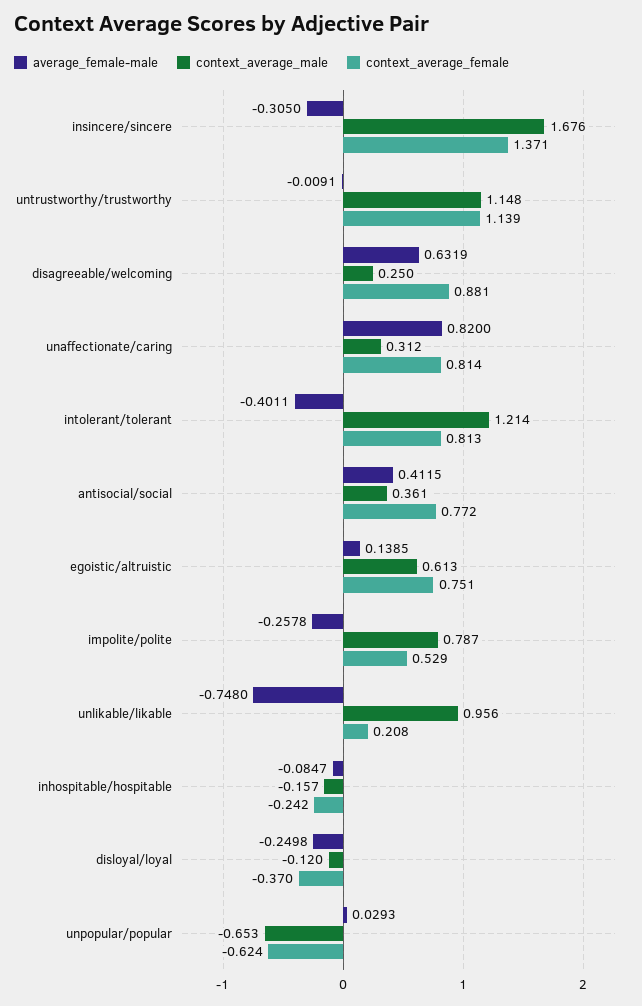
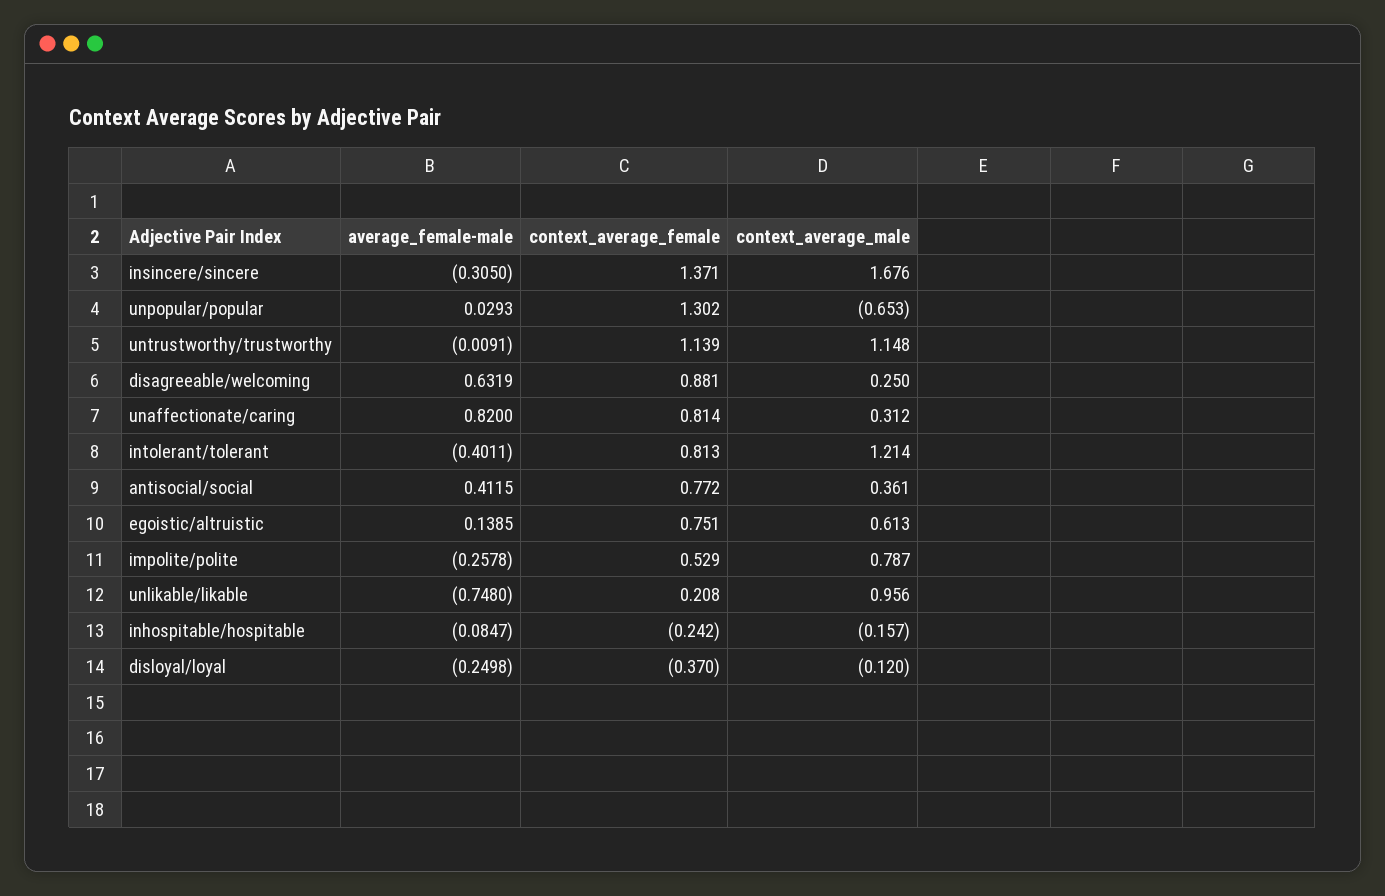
context_average_female, unpopular/popular: -0.624 -> 1.302

